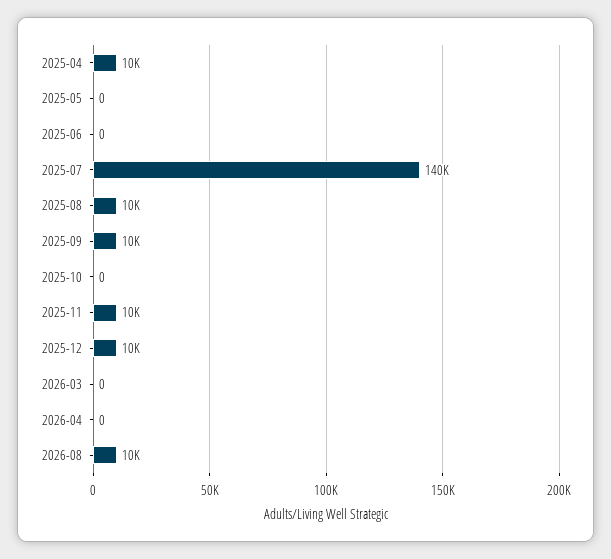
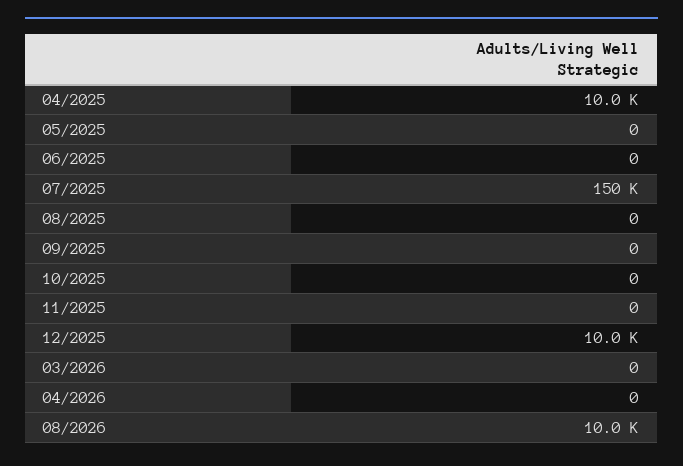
2025-07: 140000 -> 150000
2025-08: 10000 -> 0
2025-09: 10000 -> 0
2025-11: 10000 -> 0

